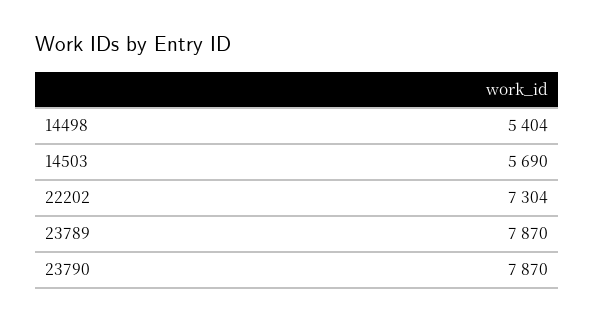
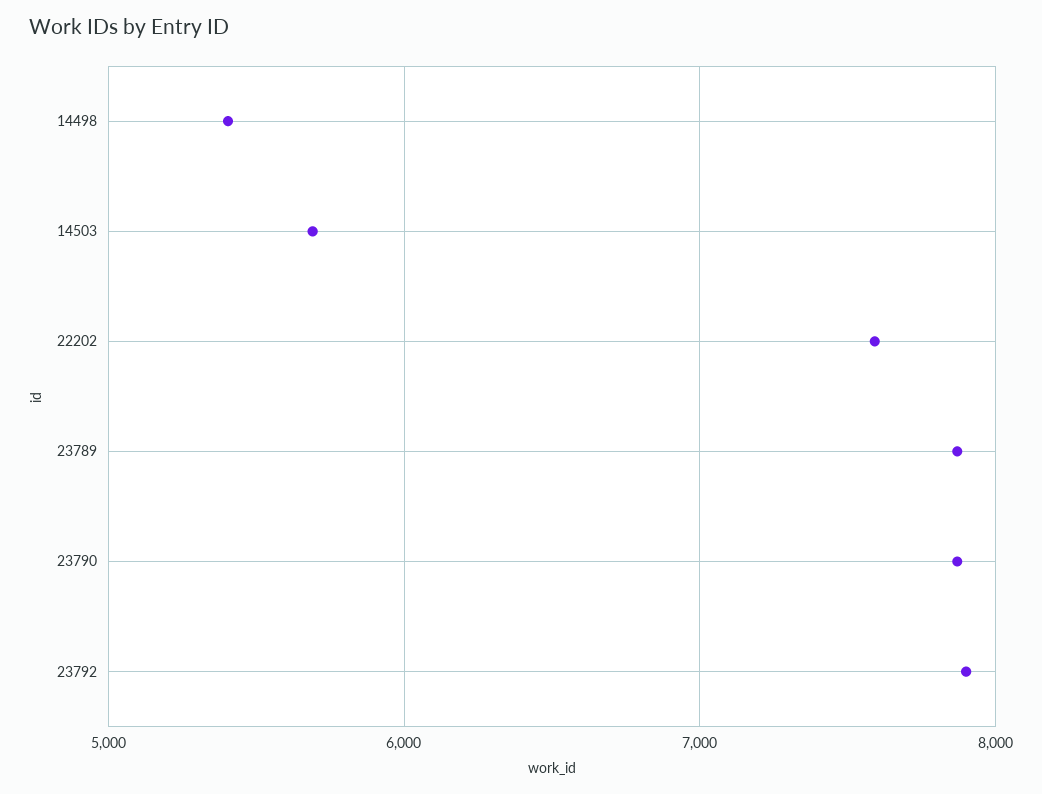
22202: 7304 -> 7600
23792: none -> 7900

